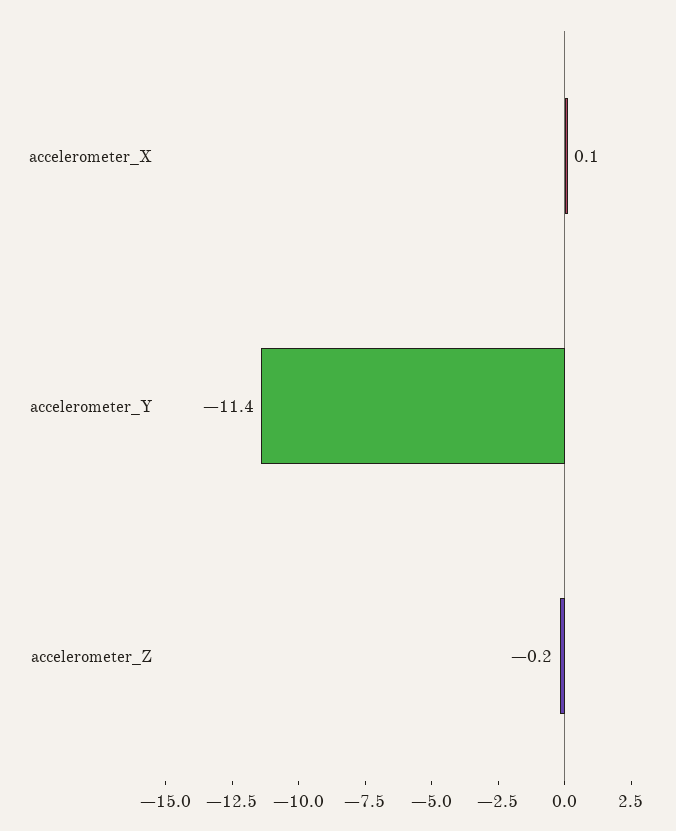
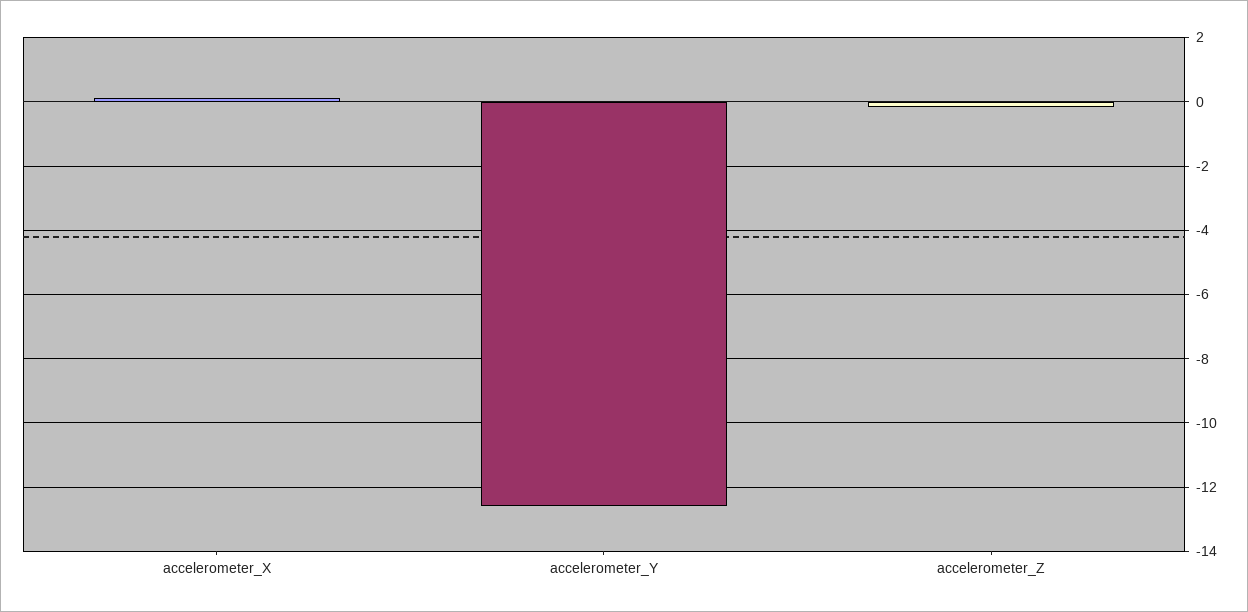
accelerometer_Y: -11.4 -> -12.6

